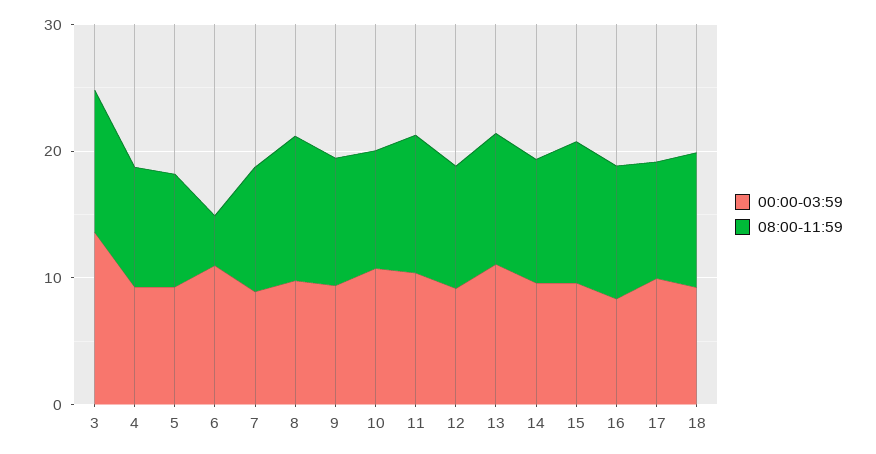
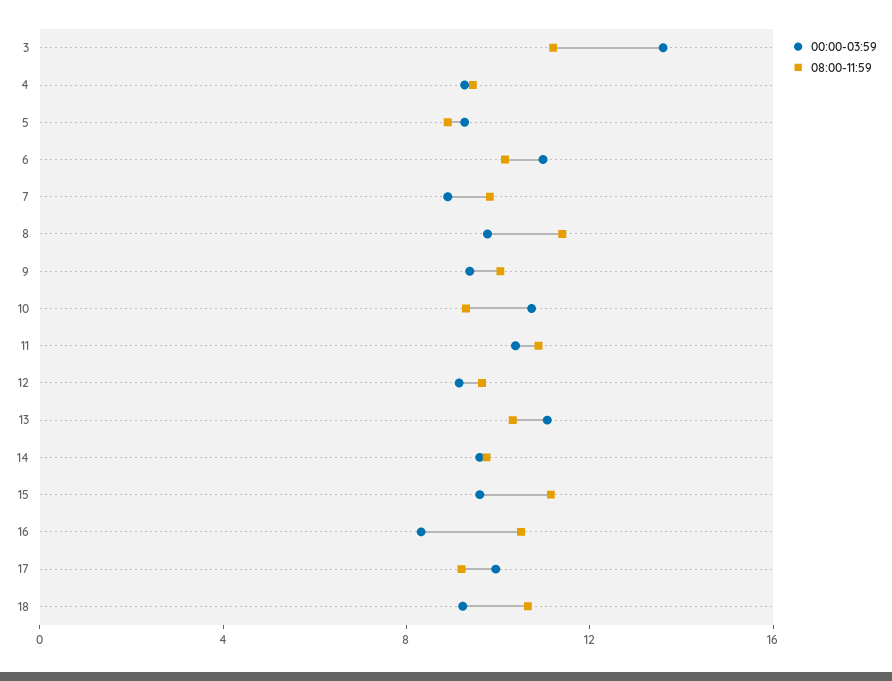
08:00-11:59, 6: 4 -> 10

